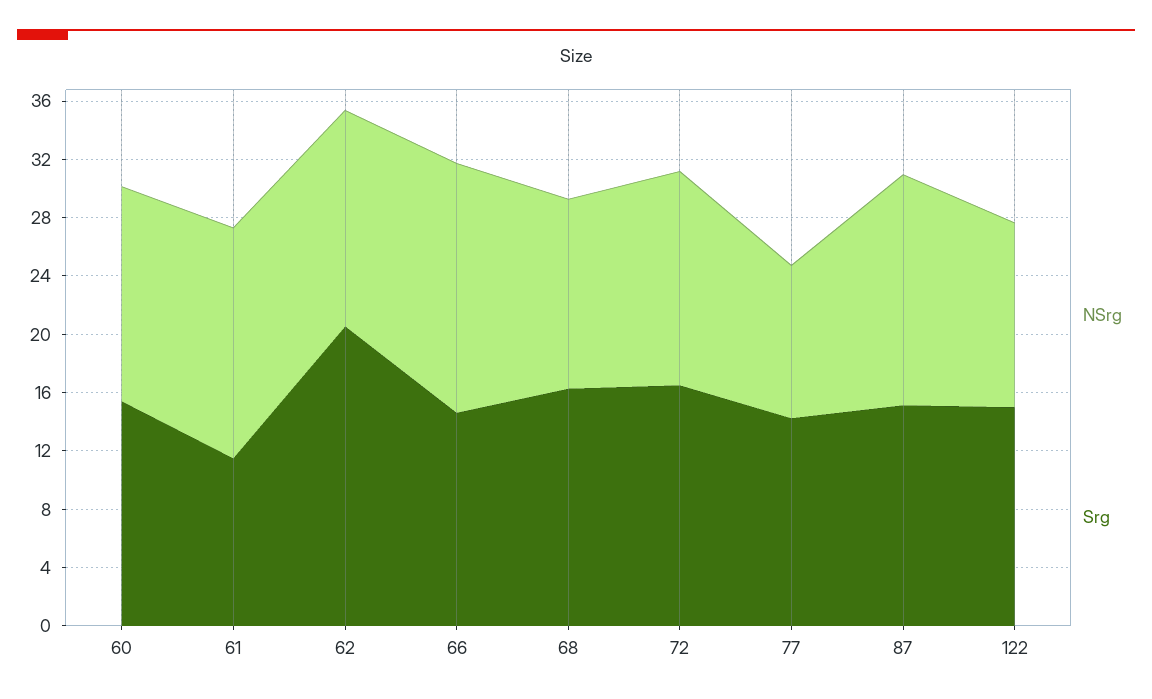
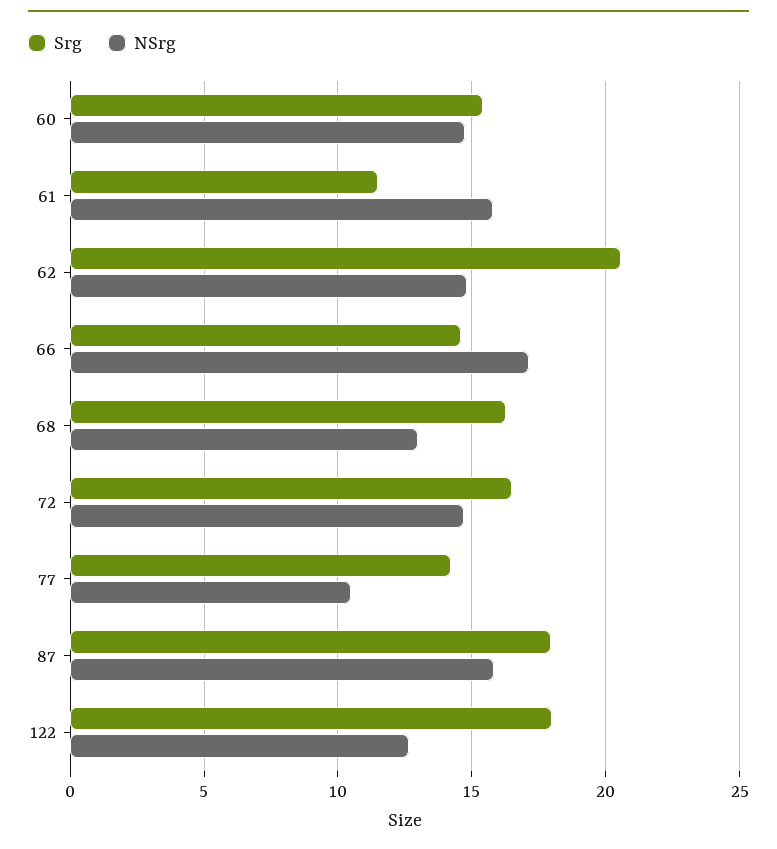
Srg, 87: 15 -> 18
Srg, 122: 15 -> 18

